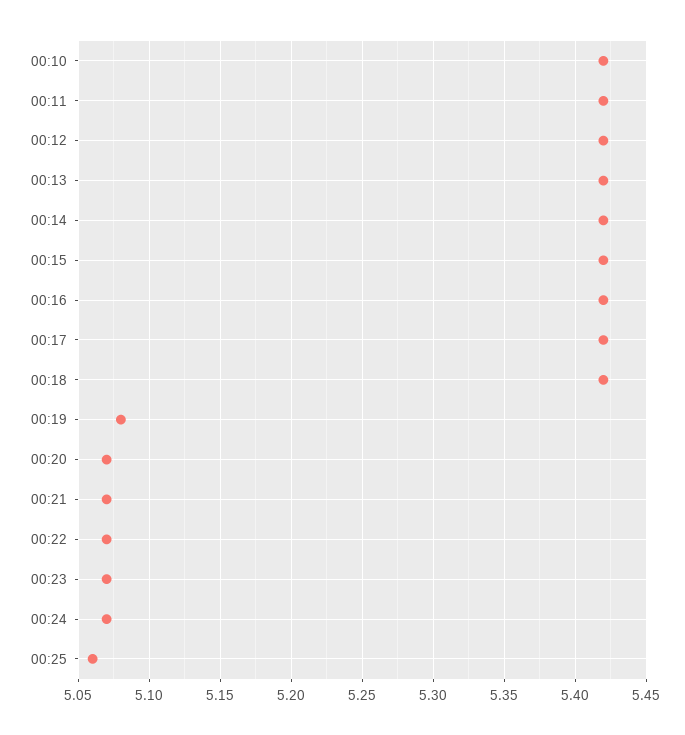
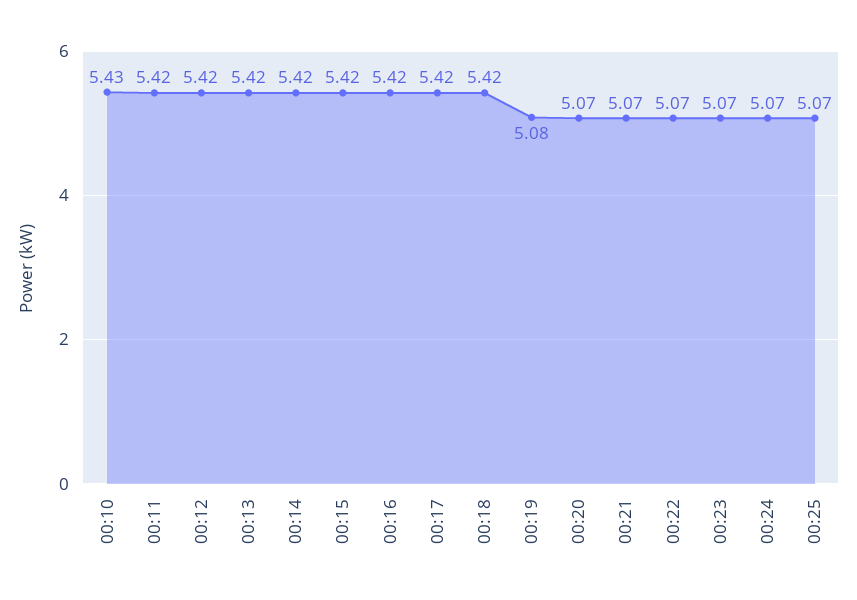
00:10: 5.42 -> 5.43
00:25: 5.06 -> 5.07

